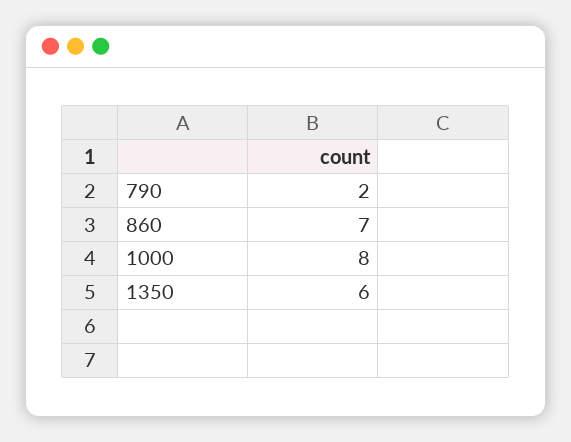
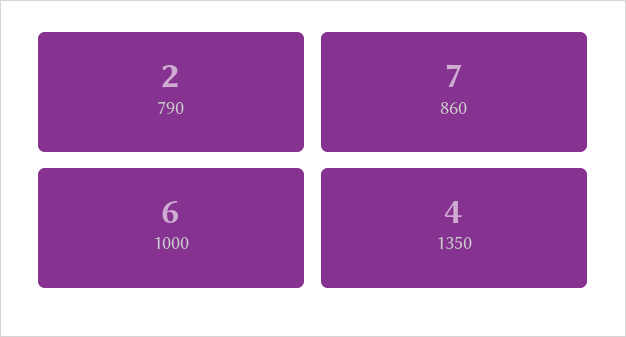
1000: 8 -> 6
1350: 6 -> 4

